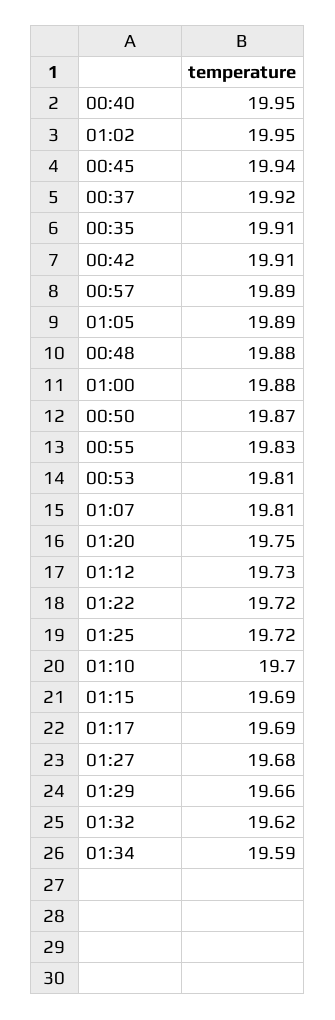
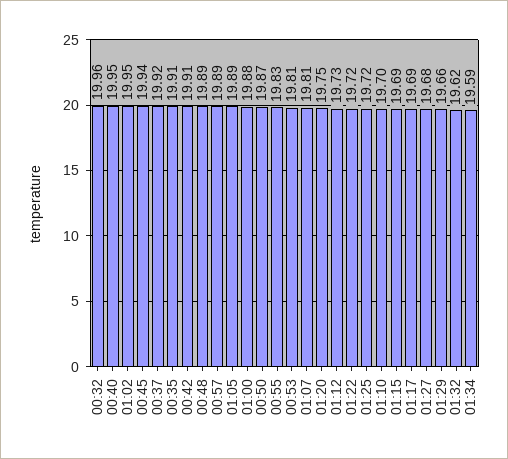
00:48: 19.88 -> 19.89
00:32: none -> 19.96

